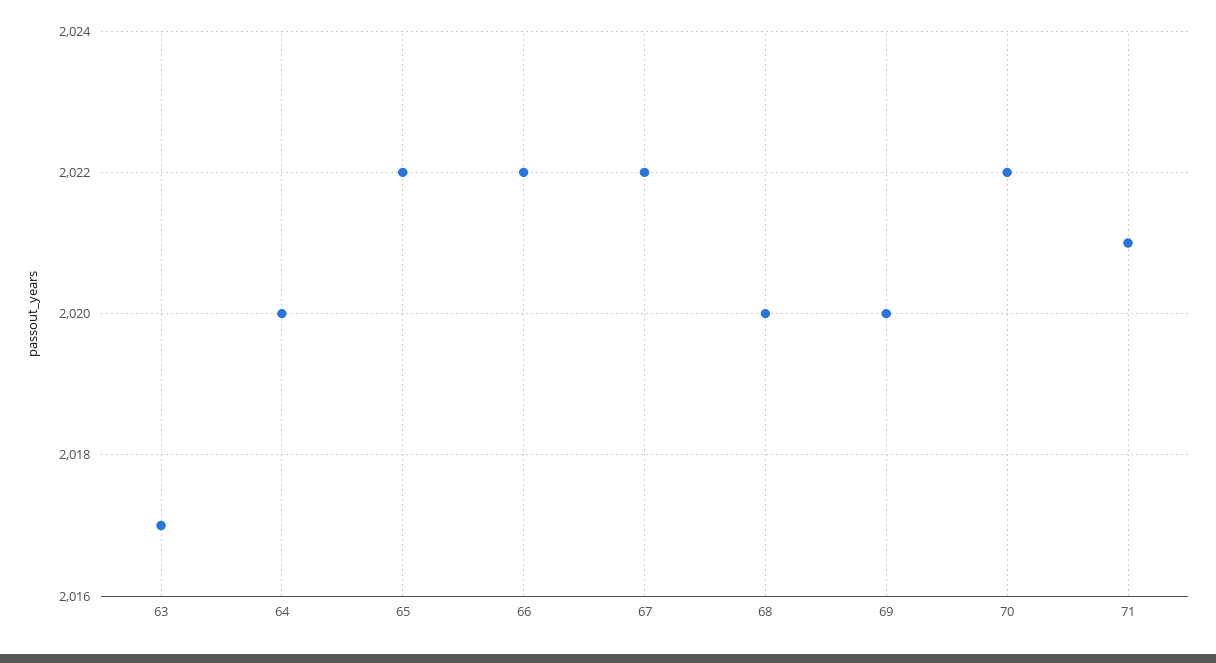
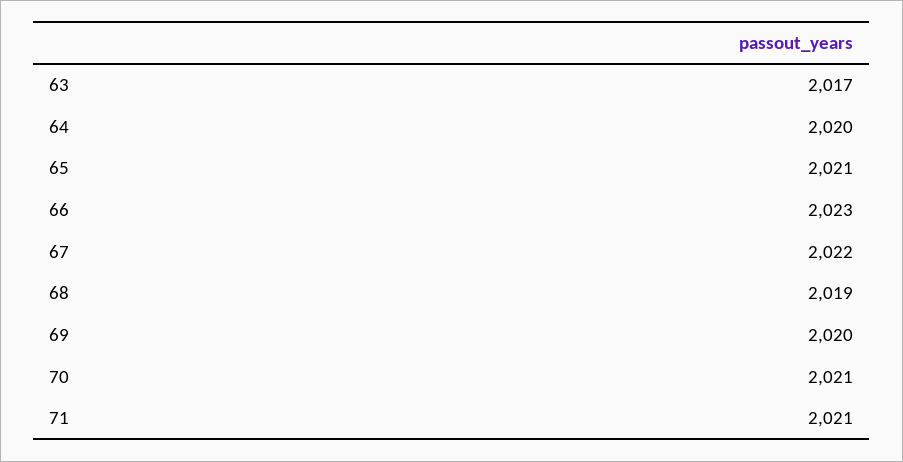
65: 2022 -> 2021
66: 2022 -> 2023
68: 2020 -> 2019
70: 2022 -> 2021

